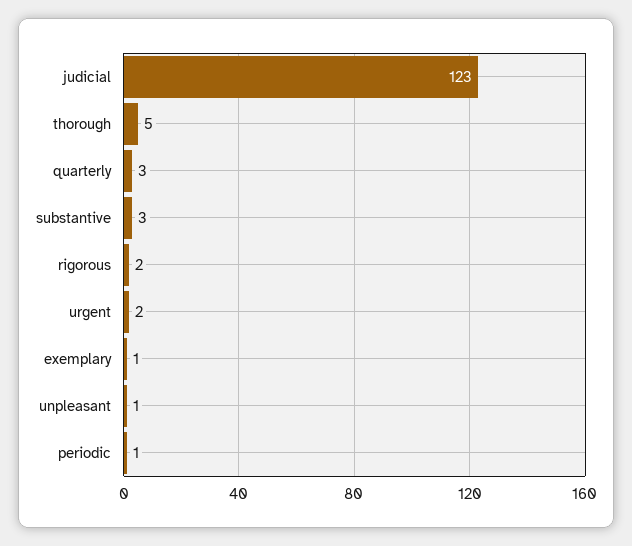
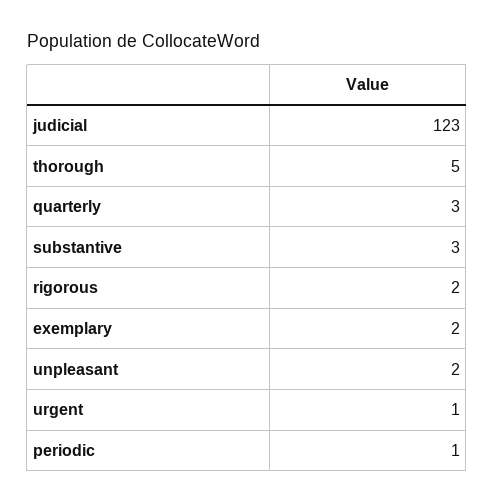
urgent: 2 -> 1
exemplary: 1 -> 2
unpleasant: 1 -> 2

